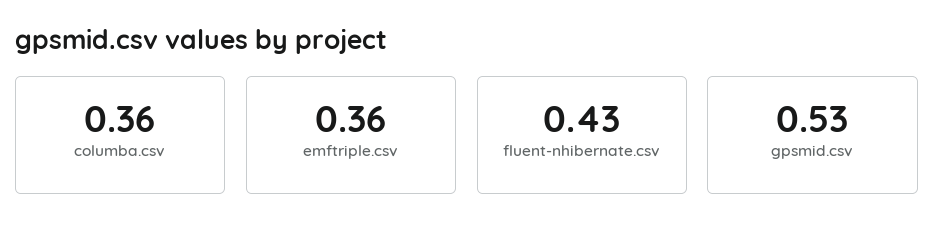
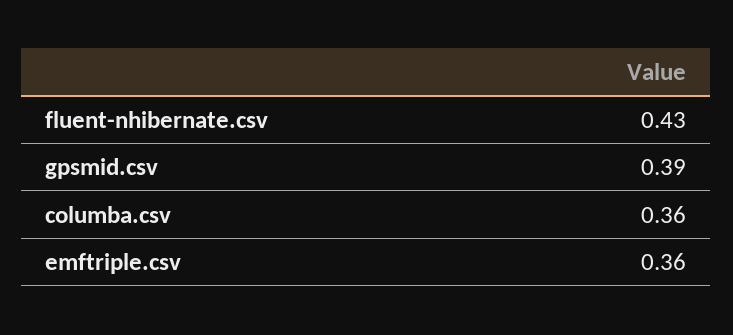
gpsmid.csv: 0.53 -> 0.39

